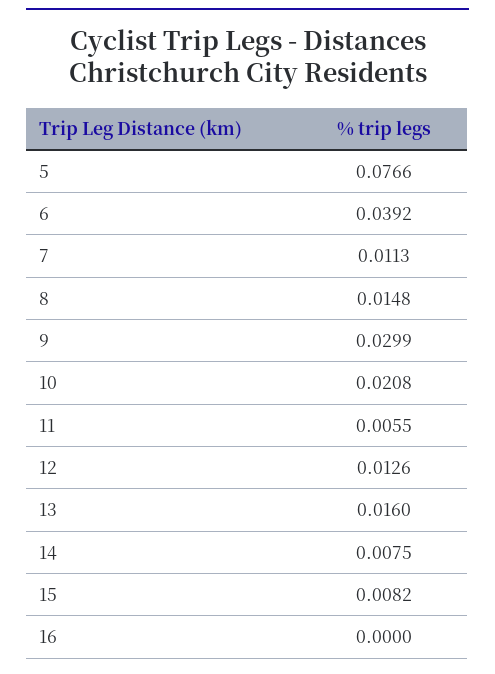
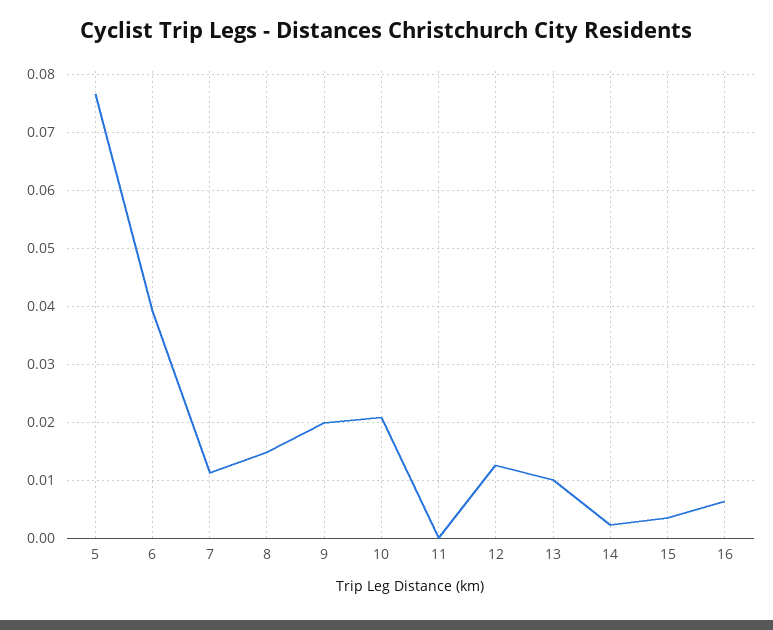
9: 0.0299 -> 0.02
11: 0.0055 -> 0
13: 0.016 -> 0.01
14: 0.0075 -> 0.002
15: 0.0082 -> 0.004
16: 0 -> 0.006

